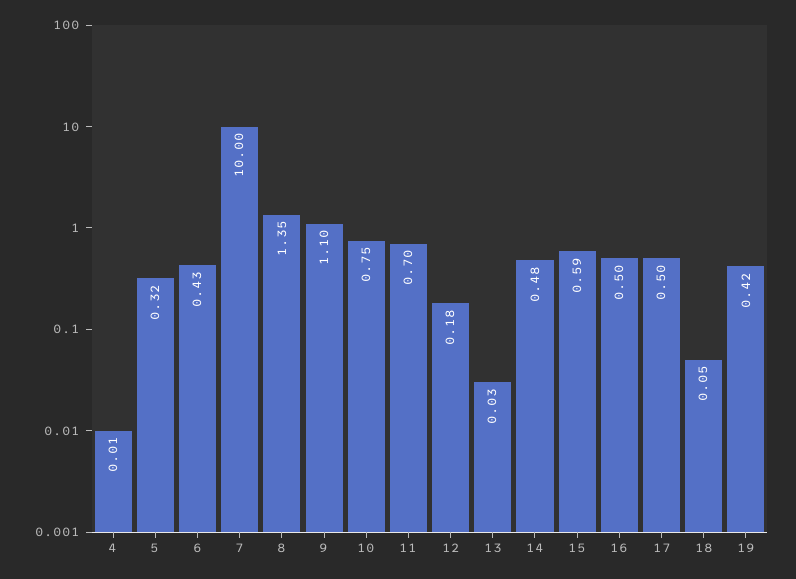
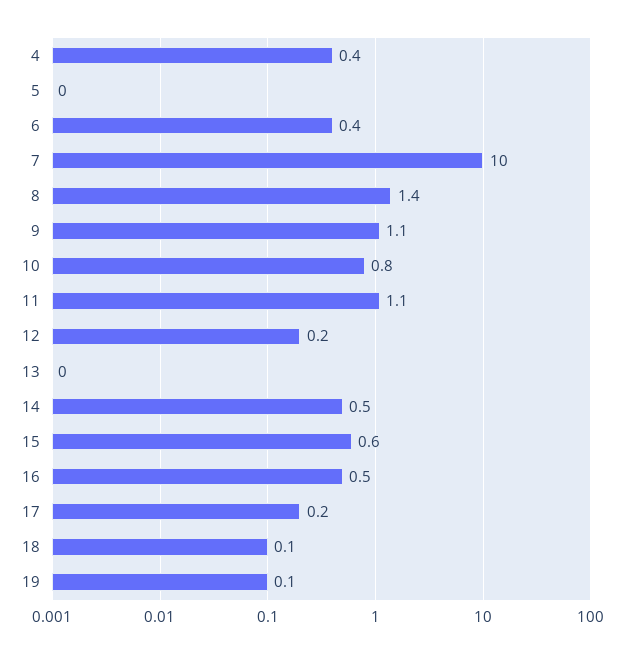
4: 0.01 -> 0.4
5: 0.32 -> 0
11: 0.7 -> 1.1
17: 0.5 -> 0.2
19: 0.42 -> 0.1

